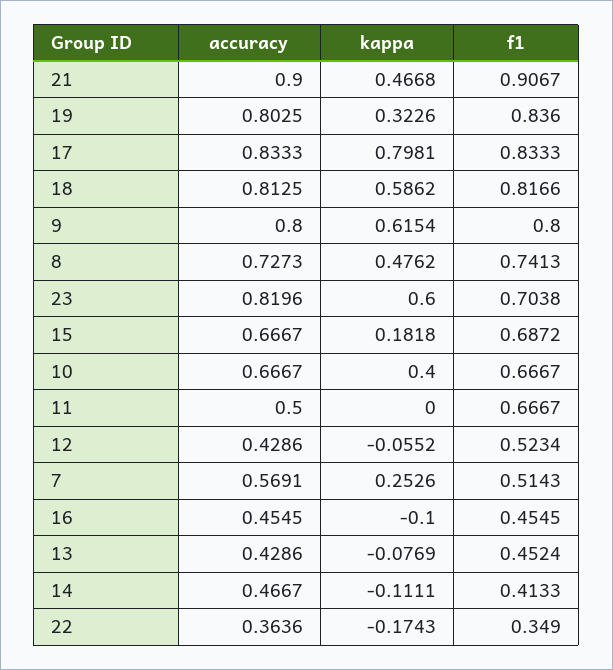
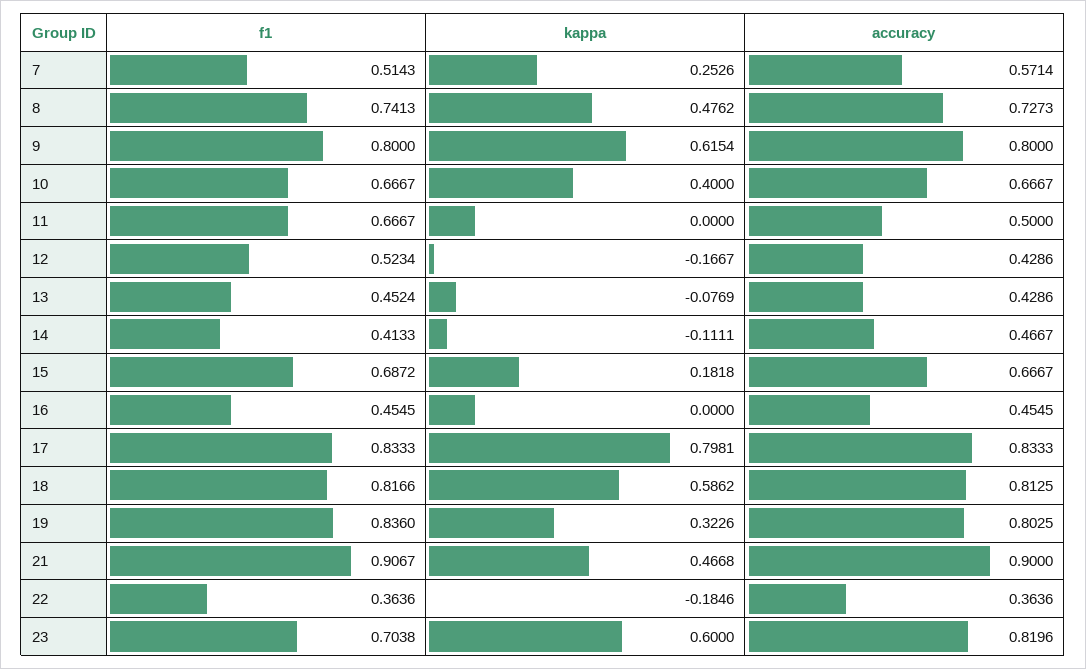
kappa, 12: -0.0552 -> -0.1667
accuracy, 7: 0.5691 -> 0.5714
kappa, 16: -0.1 -> 0
kappa, 22: -0.1743 -> -0.1846
f1, 22: 0.349 -> 0.3636

